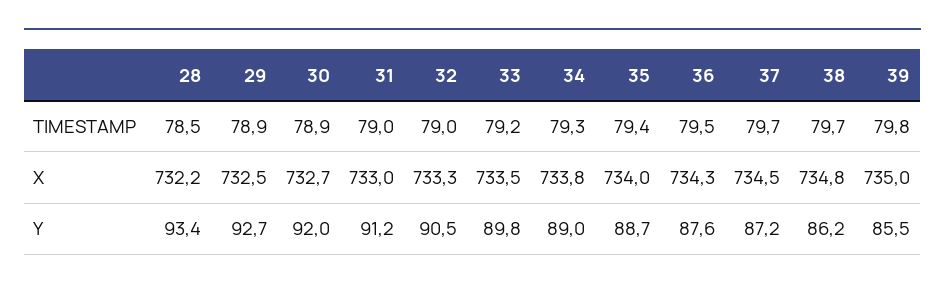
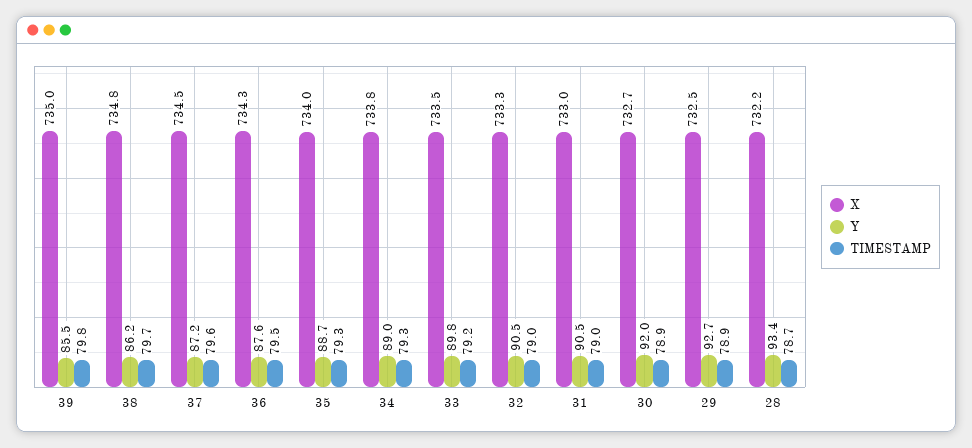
TIMESTAMP, 28: 78.5 -> 78.7
TIMESTAMP, 35: 79.4 -> 79.3
TIMESTAMP, 37: 79.7 -> 79.6
Y, 31: 91.2 -> 90.5

